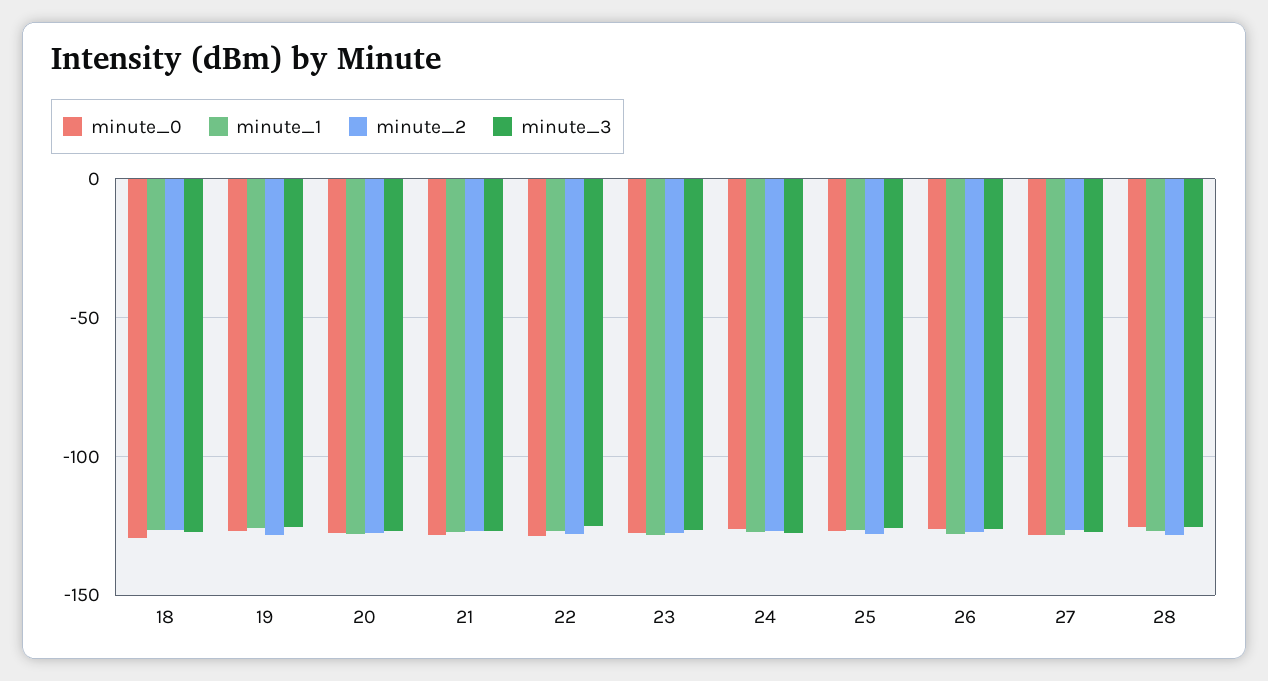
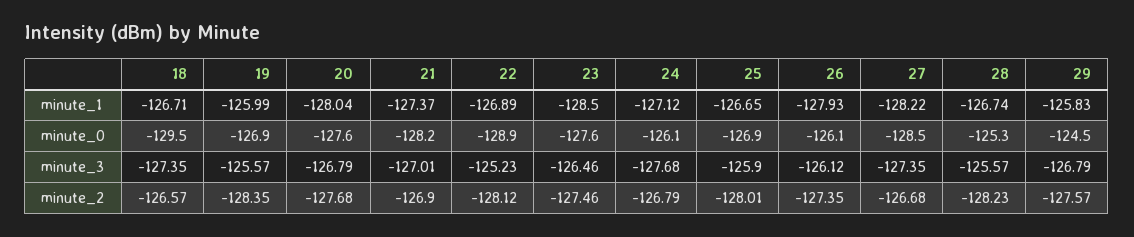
minute_1, 29: none -> -125.83
minute_0, 29: none -> -124.5
minute_3, 29: none -> -126.79
minute_2, 29: none -> -127.57

